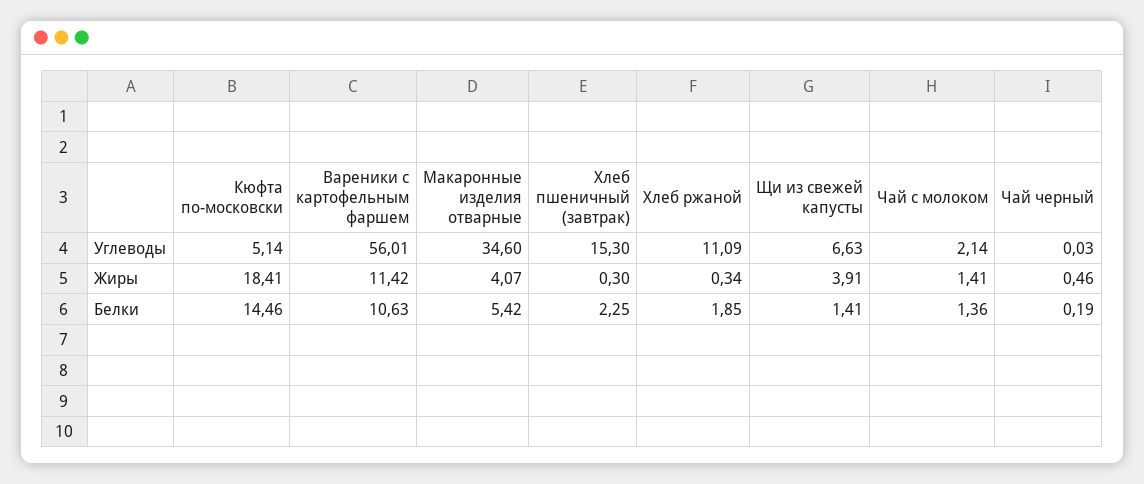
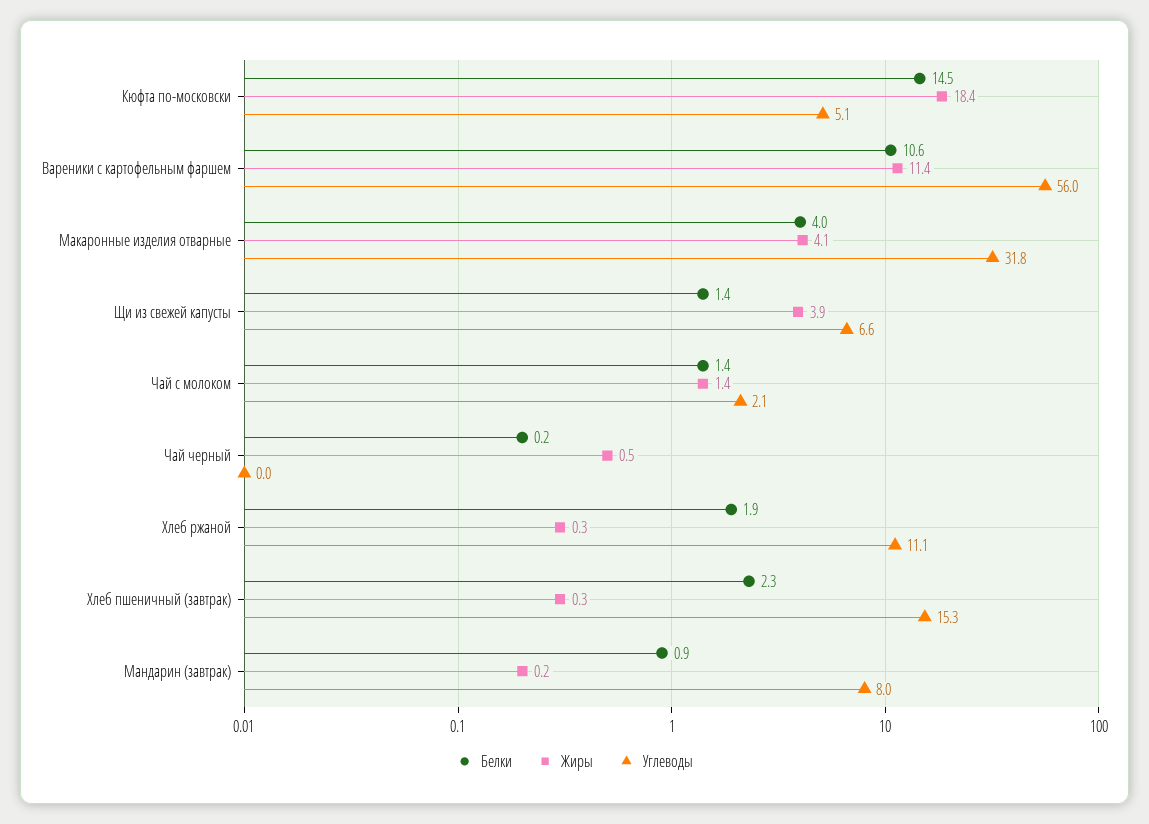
Углеводы, Макаронные изделия отварные: 34.6 -> 31.8
Белки, Макаронные изделия отварные: 5.42 -> 4
Белки, Мандарин (завтрак): none -> 0.9
Жиры, Мандарин (завтрак): none -> 0.2
Углеводы, Мандарин (завтрак): none -> 8

